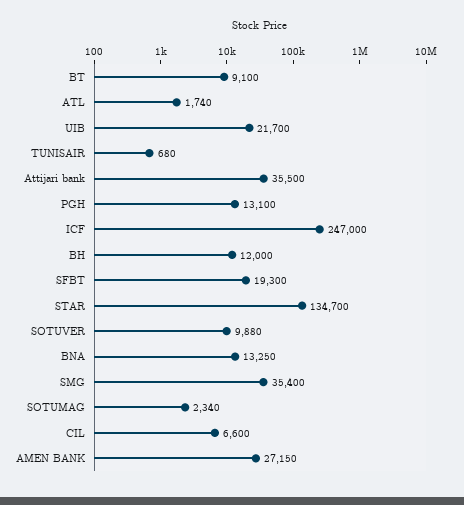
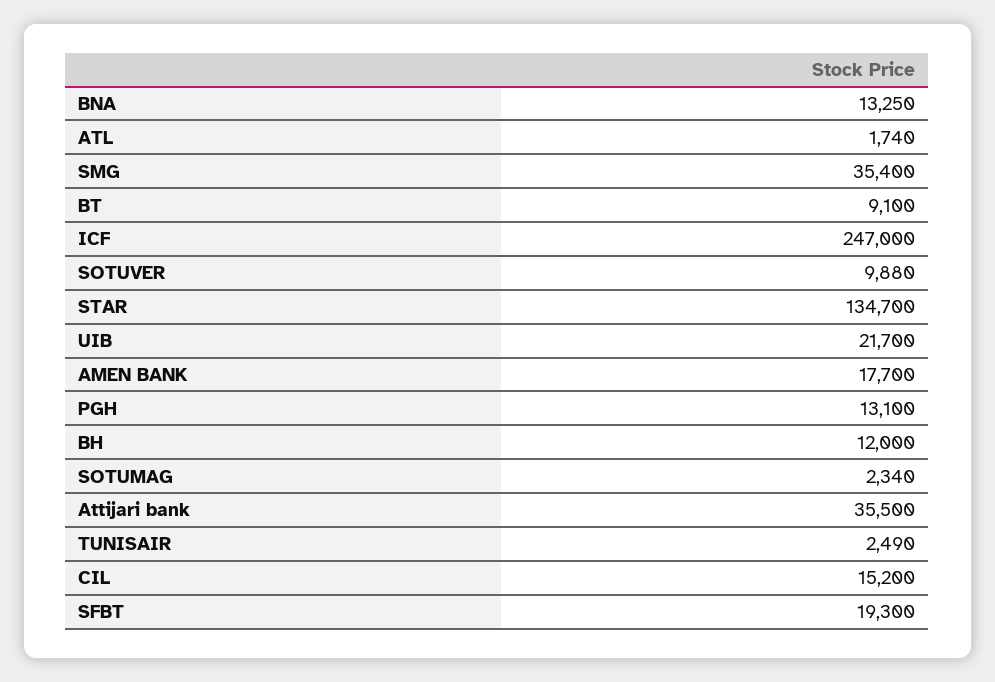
TUNISAIR: 680 -> 2490
CIL: 6600 -> 15200
AMEN BANK: 27150 -> 17700

